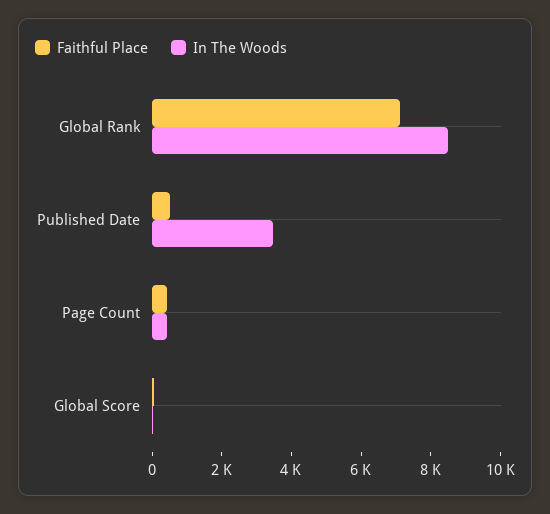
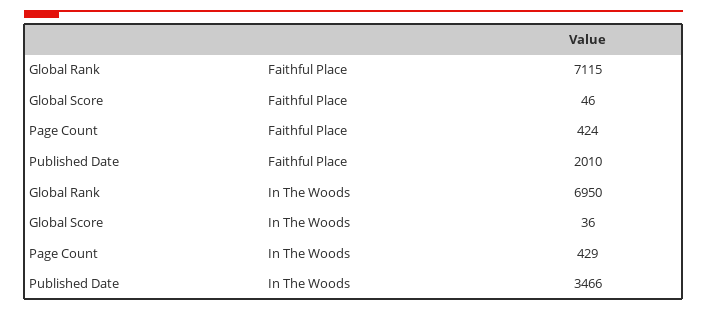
In The Woods, Global Rank: 8500 -> 6950
Faithful Place, Published Date: 500 -> 2010

